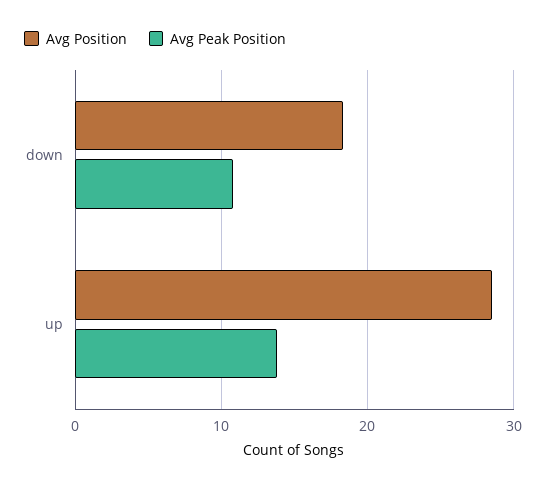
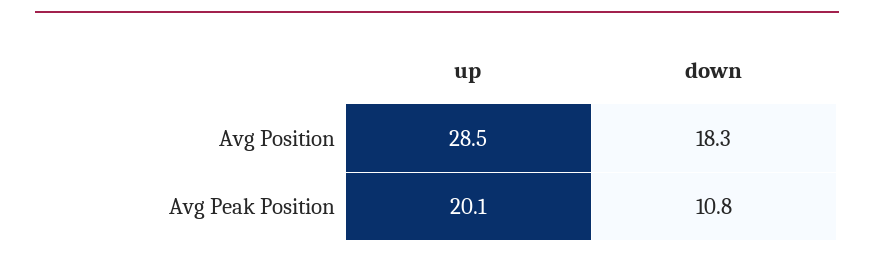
Avg Peak Position, up: 14 -> 20.1

